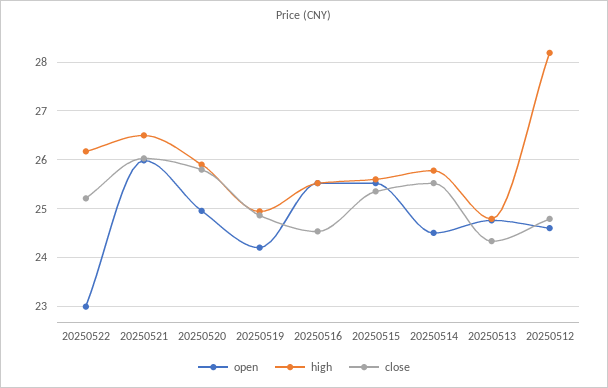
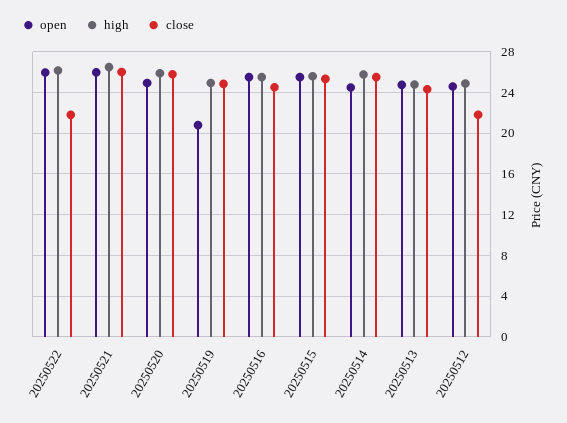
open, 20250522: 23 -> 26
close, 20250522: 25.2 -> 22
open, 20250519: 24.2 -> 21
high, 20250512: 28.2 -> 25
close, 20250512: 24.8 -> 22

